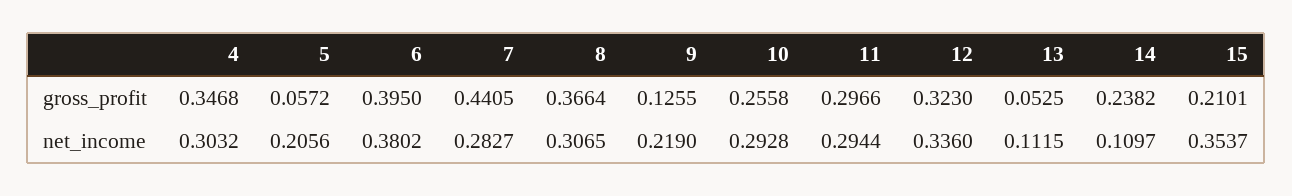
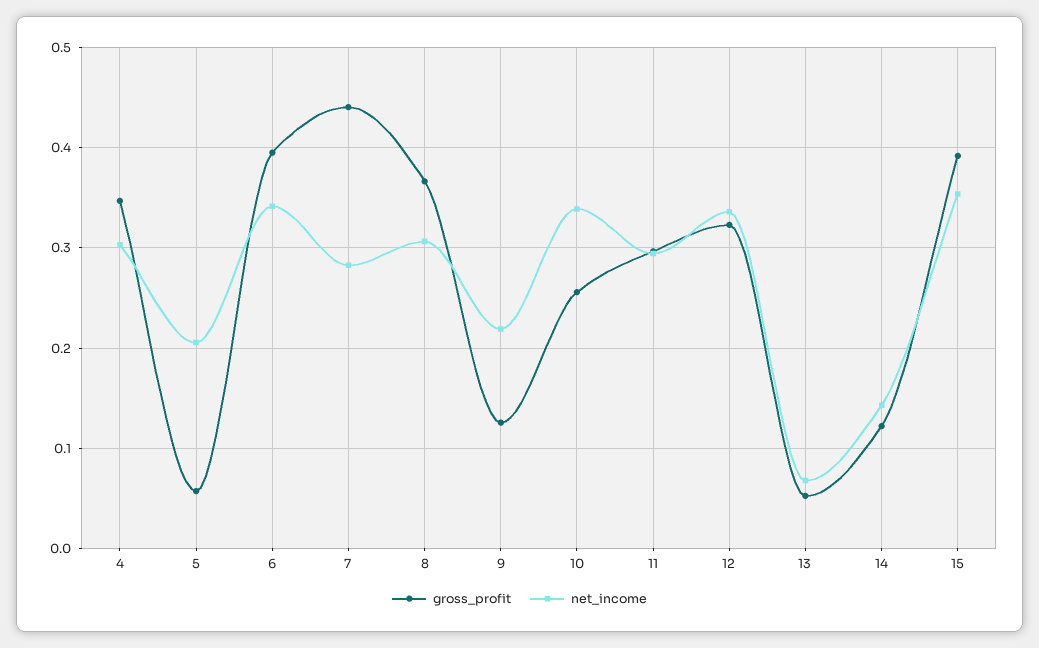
gross_profit, 14: 0.2382 -> 0.12
gross_profit, 15: 0.2101 -> 0.39
net_income, 6: 0.3802 -> 0.34
net_income, 10: 0.2928 -> 0.34
net_income, 13: 0.1115 -> 0.07
net_income, 14: 0.1097 -> 0.14

